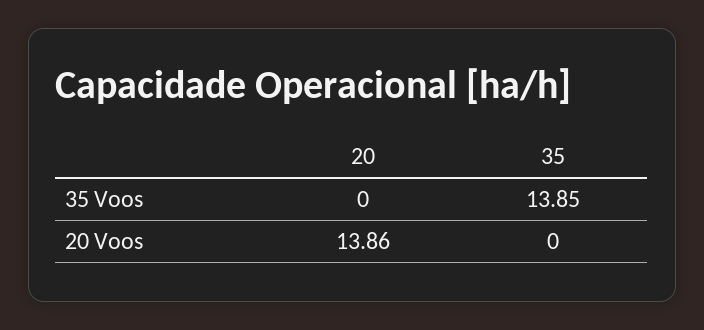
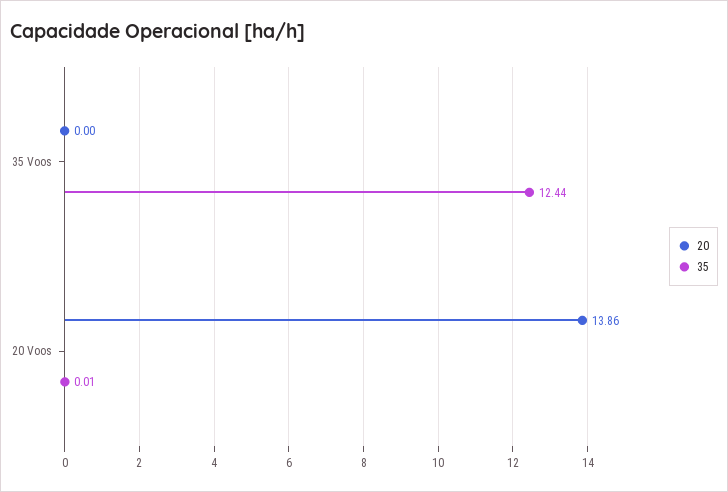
35, 35 Voos: 13.85 -> 12.44
35, 20 Voos: 0 -> 0.01

